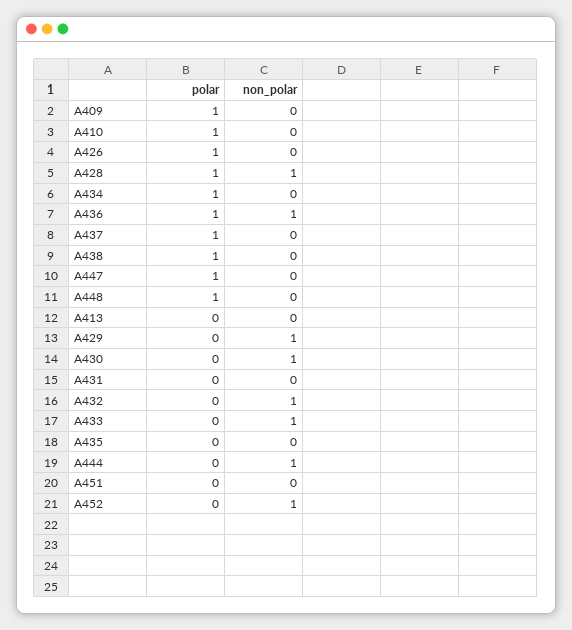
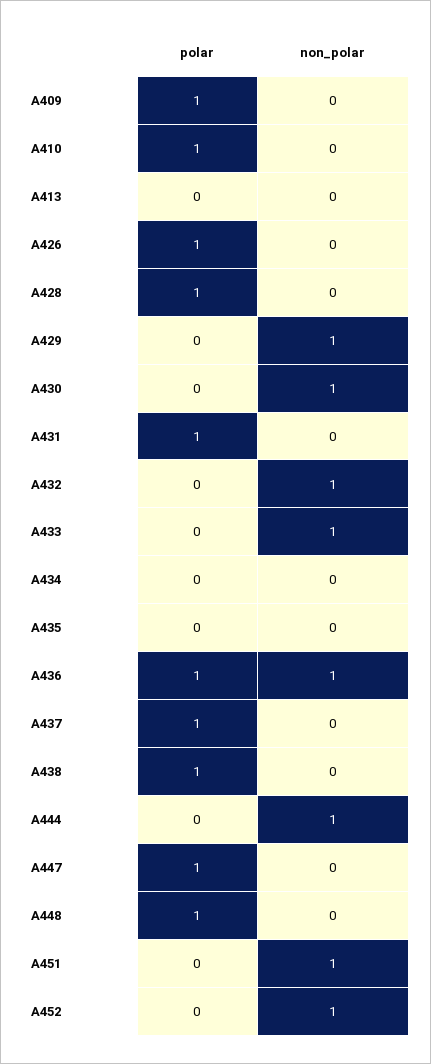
non_polar, A428: 1 -> 0
polar, A434: 1 -> 0
polar, A431: 0 -> 1
non_polar, A451: 0 -> 1

